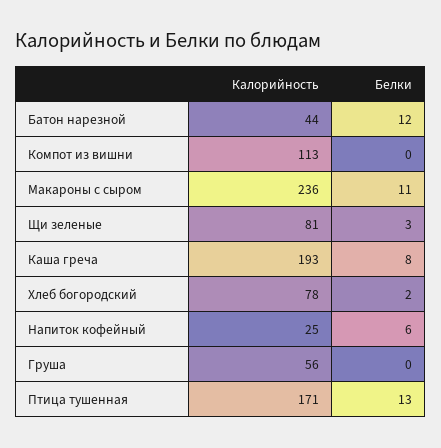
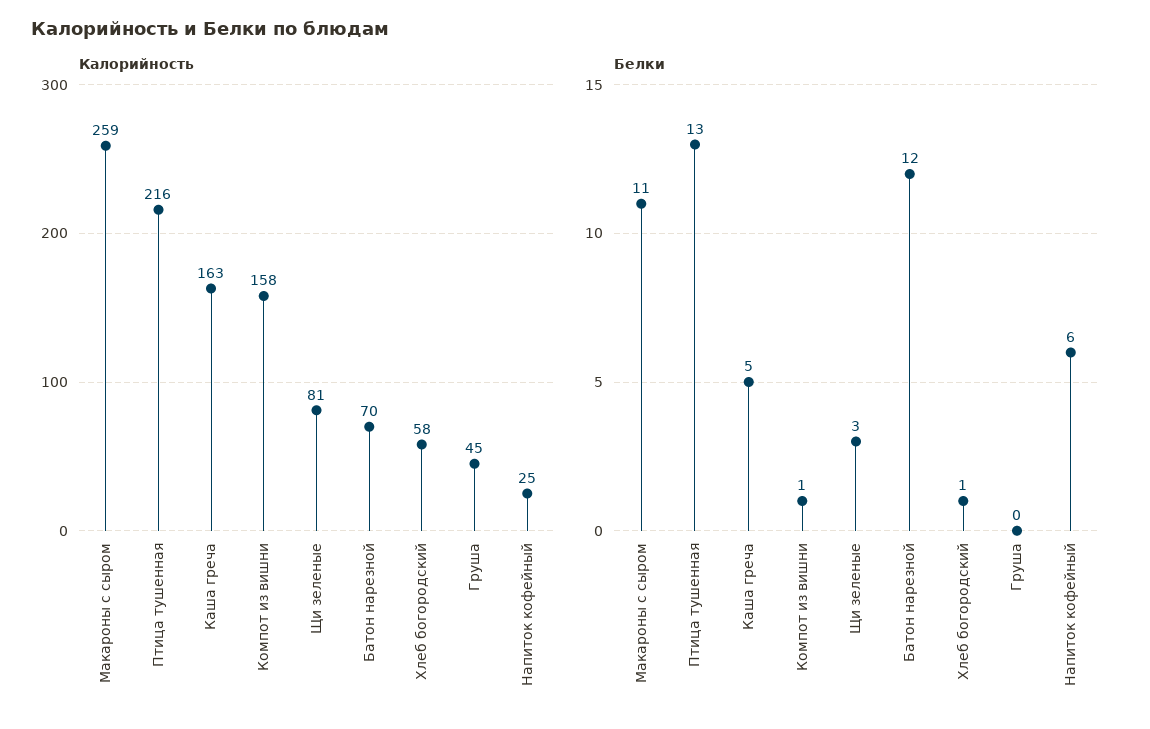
Калорийность, Батон нарезной: 44 -> 70
Калорийность, Компот из вишни: 113 -> 158
Белки, Компот из вишни: 0 -> 1
Калорийность, Макароны с сыром: 236 -> 259
Калорийность, Каша греча: 193 -> 163
Белки, Каша греча: 8 -> 5
Калорийность, Хлеб богородский: 78 -> 58
Белки, Хлеб богородский: 2 -> 1
Калорийность, Груша: 56 -> 45
Калорийность, Птица тушенная: 171 -> 216

